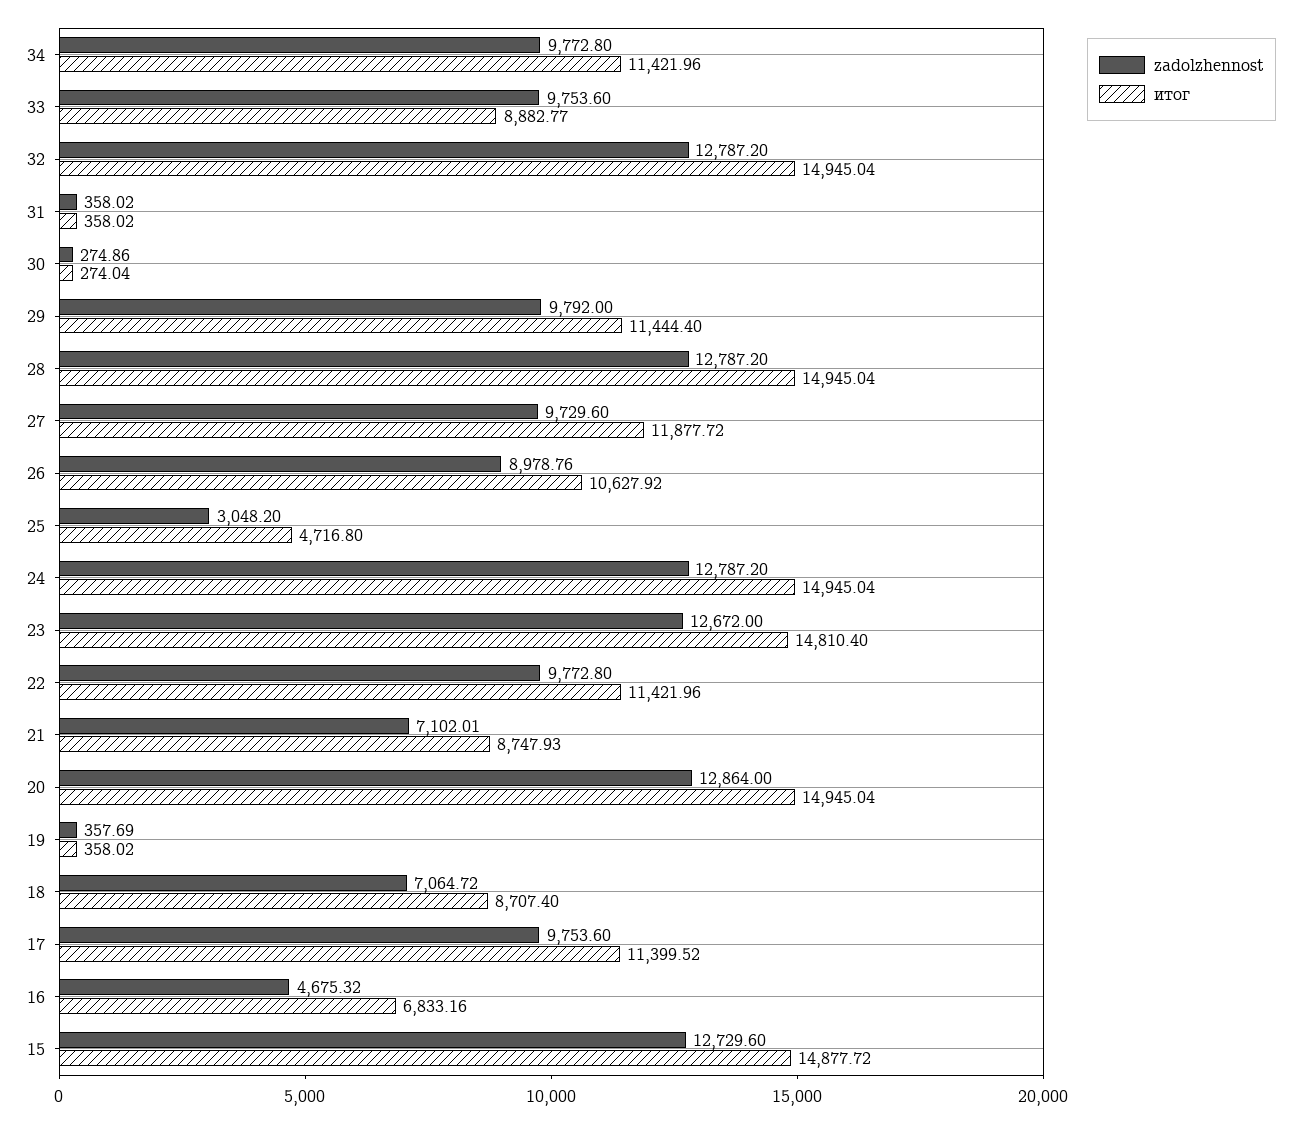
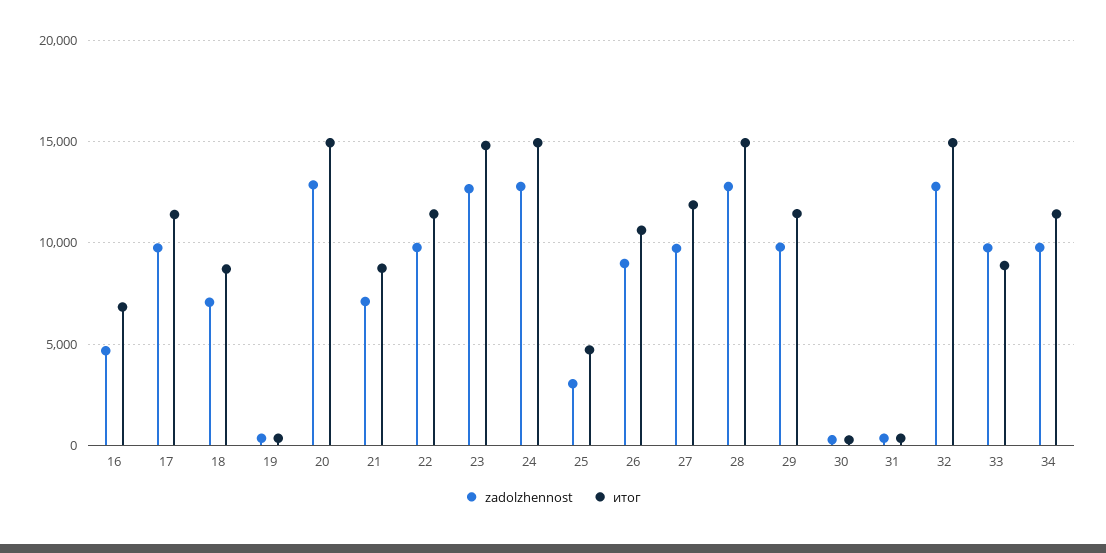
zadolzhennost, 15: 12729.6 -> none
итог, 15: 14877.72 -> none

